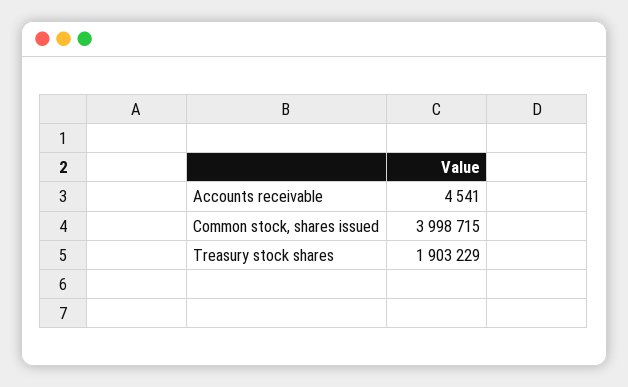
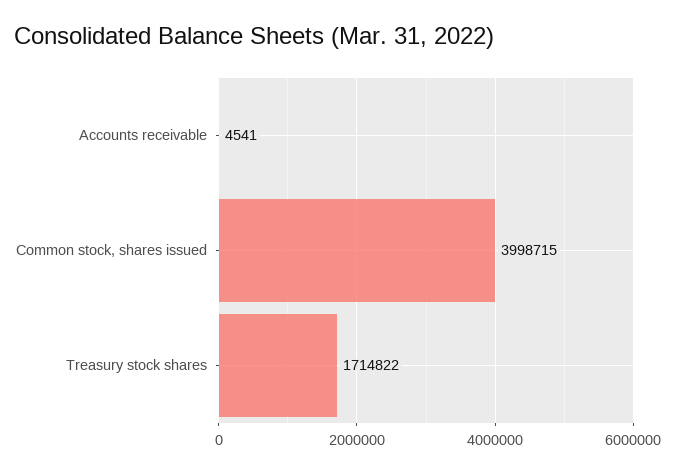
Treasury stock shares: 1903229 -> 1714822

